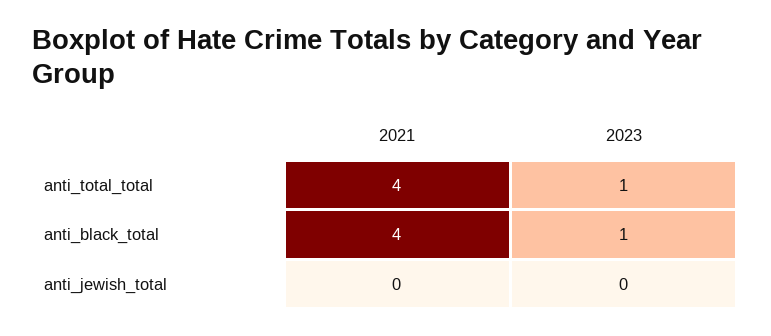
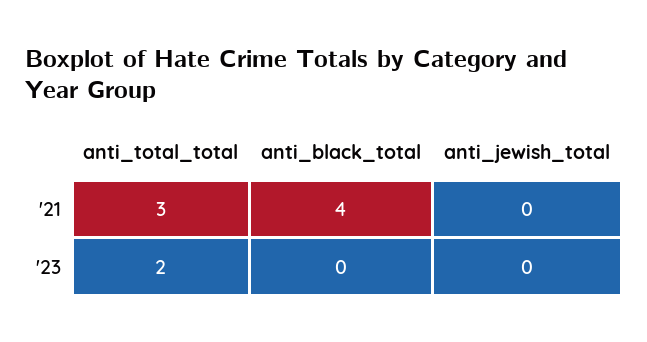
2021, anti_total_total: 4 -> 3
2023, anti_total_total: 1 -> 2
2023, anti_black_total: 1 -> 0

